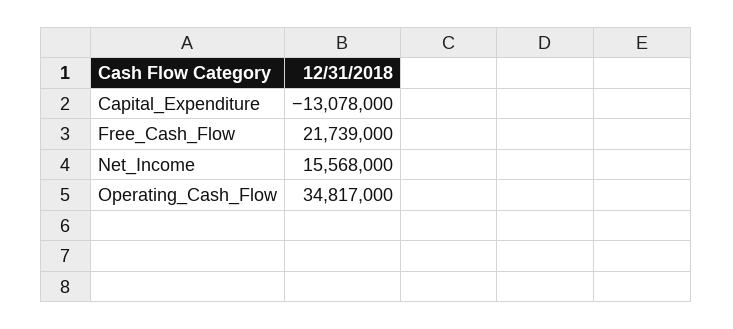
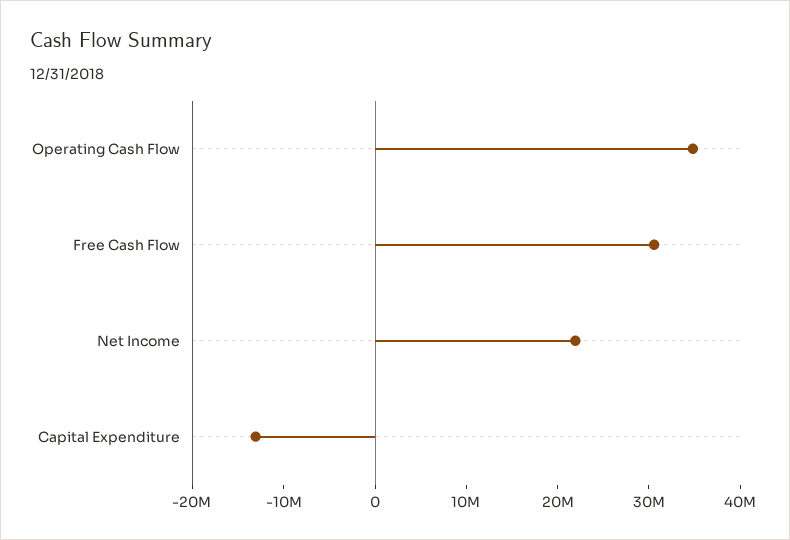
Free_Cash_Flow: 21739000 -> 30000000
Net_Income: 15568000 -> 22000000

